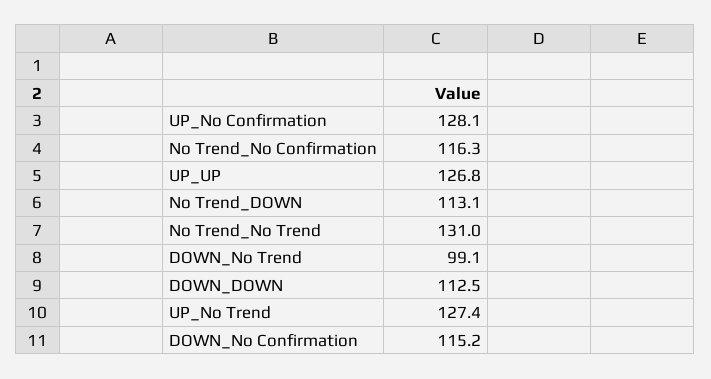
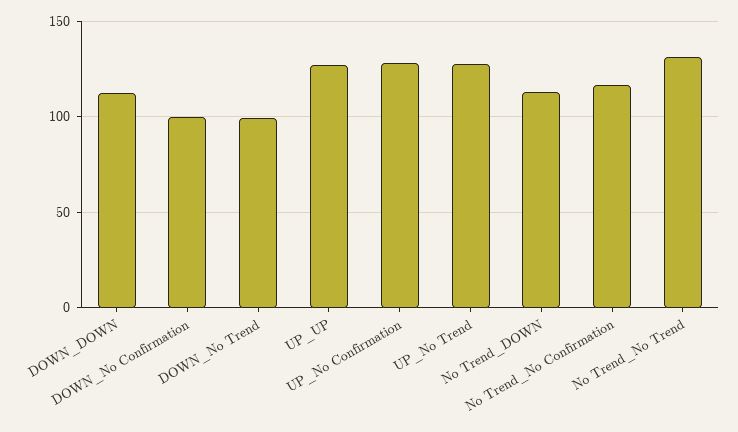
DOWN_No Confirmation: 115.2 -> 100

